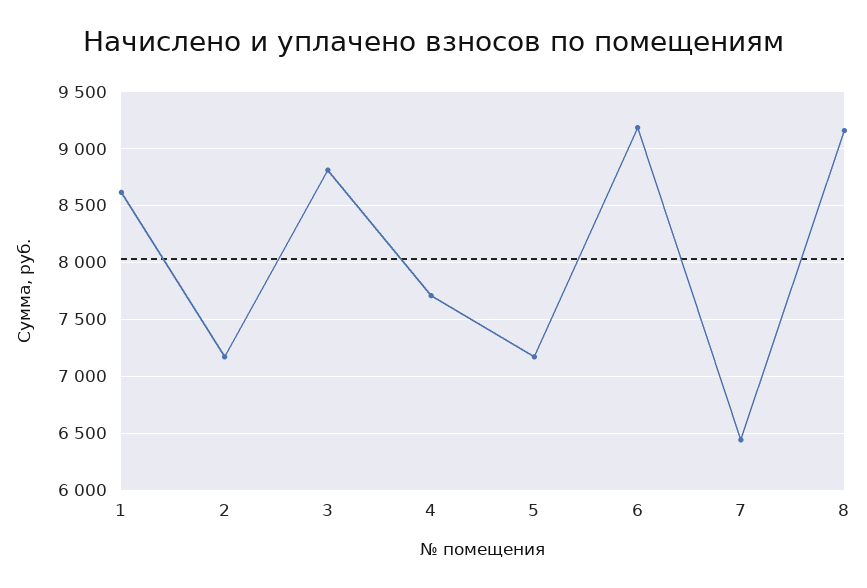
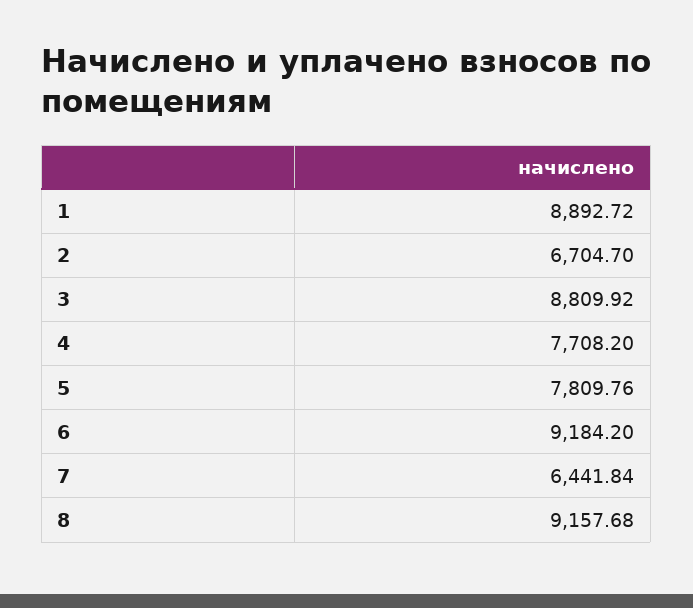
1: 8600 -> 8892.72
2: 7200 -> 6704.7
5: 7200 -> 7809.76

